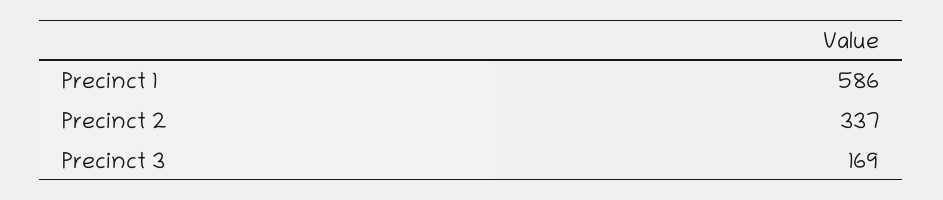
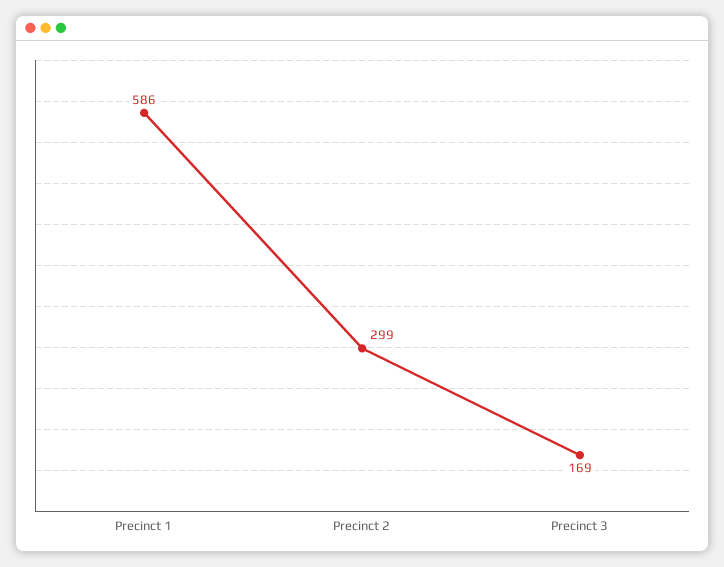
Precinct 2: 337 -> 299

